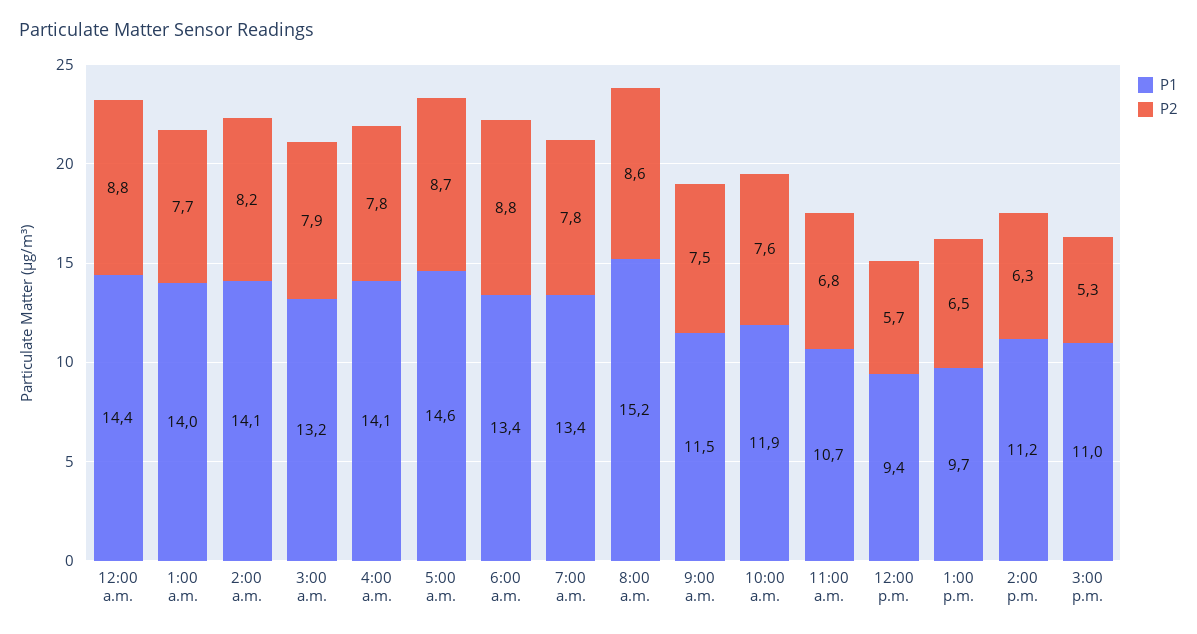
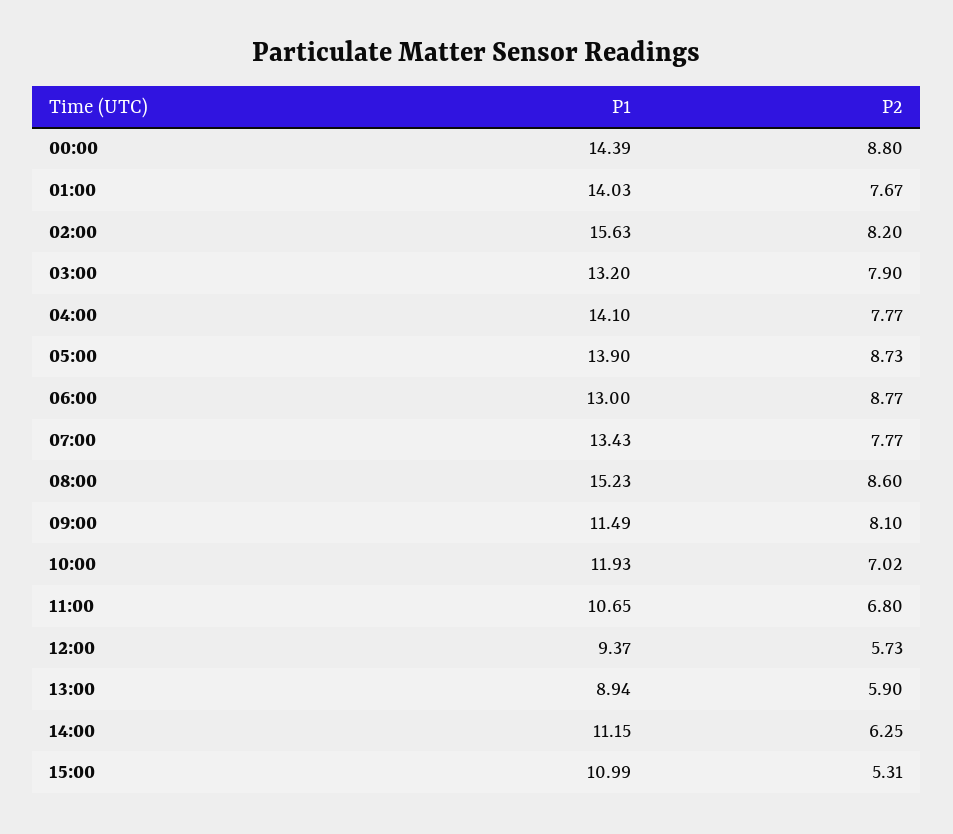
P1, 2:00 a.m.: 14.1 -> 15.63
P1, 5:00 a.m.: 14.6 -> 13.9
P1, 6:00 a.m.: 13.4 -> 13
P2, 9:00 a.m.: 7.5 -> 8.1
P2, 10:00 a.m.: 7.6 -> 7.02
P1, 1:00 p.m.: 9.7 -> 8.94
P2, 1:00 p.m.: 6.5 -> 5.9

